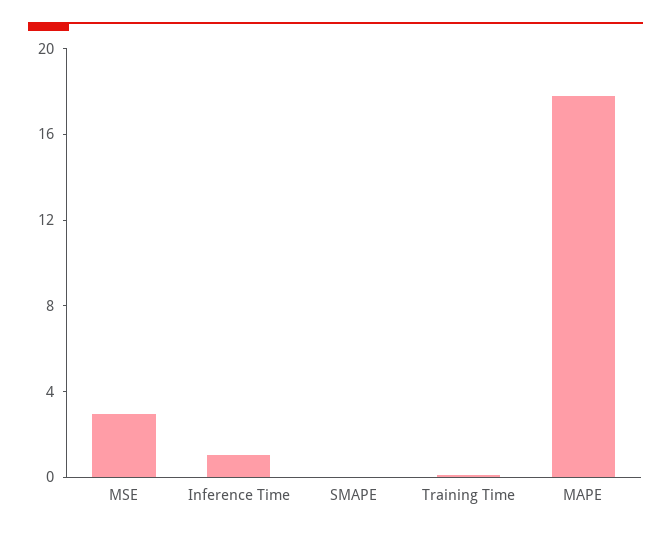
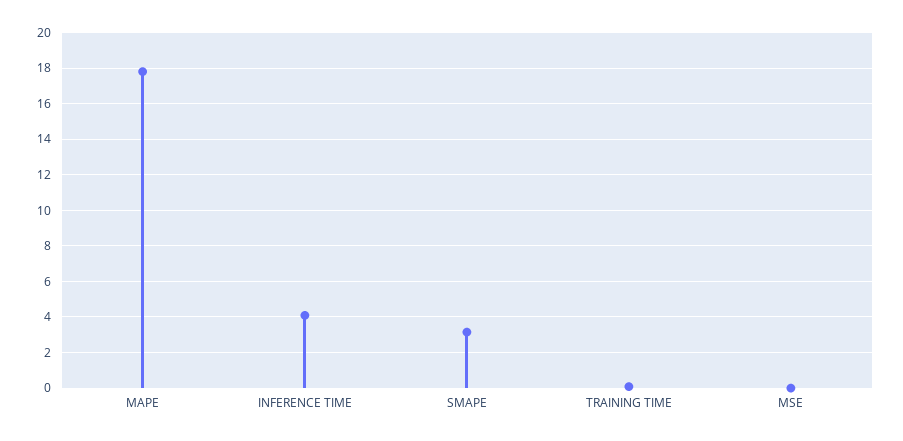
MSE: 3 -> 0
Inference Time: 1 -> 4
SMAPE: 0 -> 3

